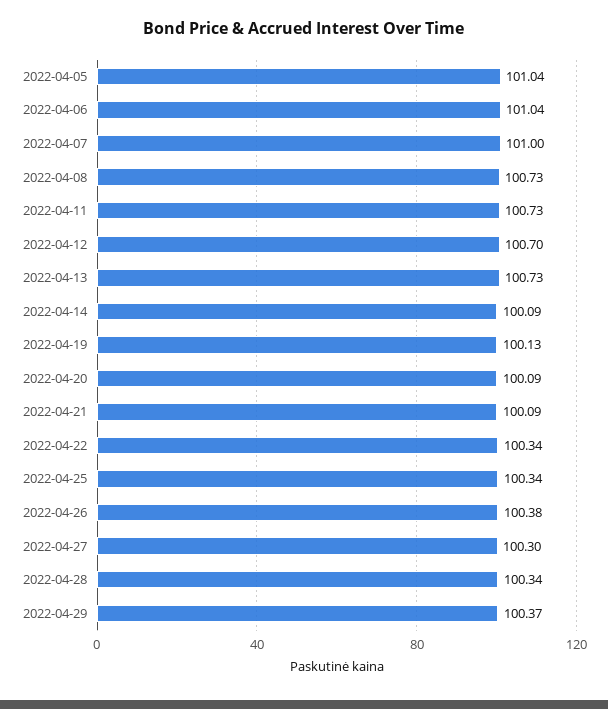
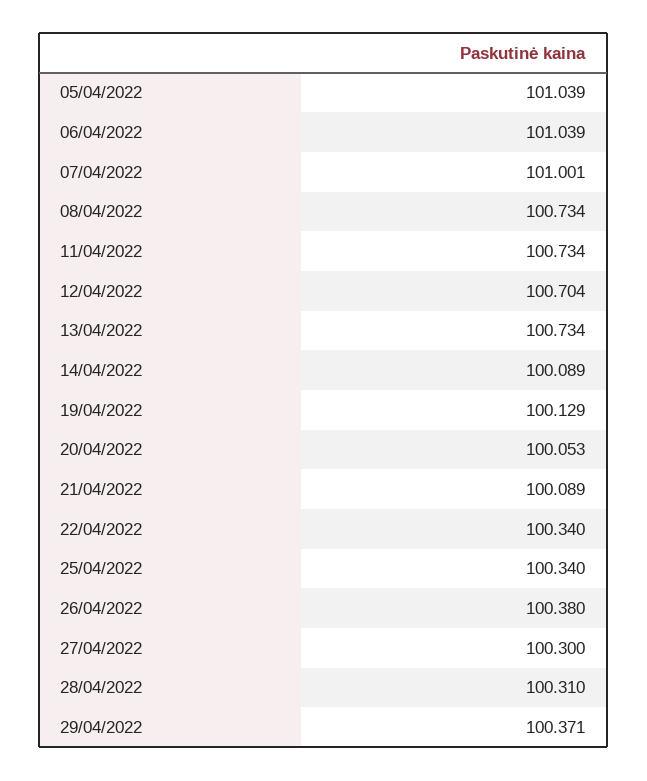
2022-04-20: 100.09 -> 100.053
2022-04-28: 100.34 -> 100.31

